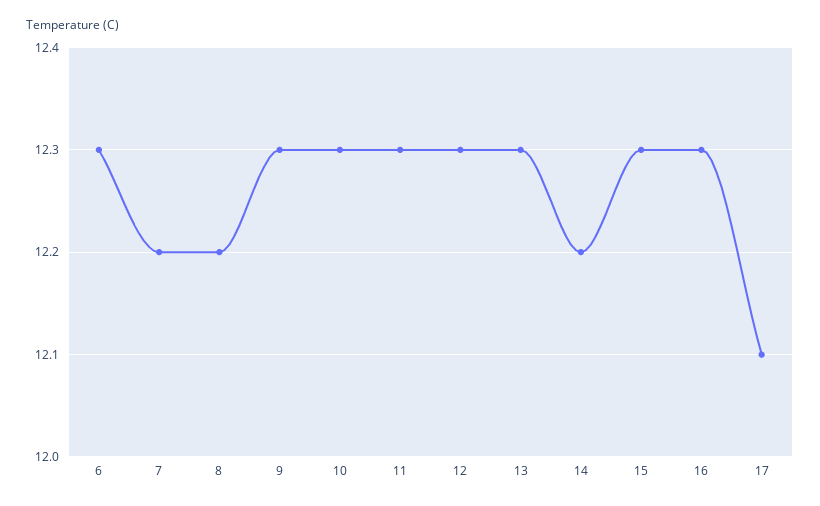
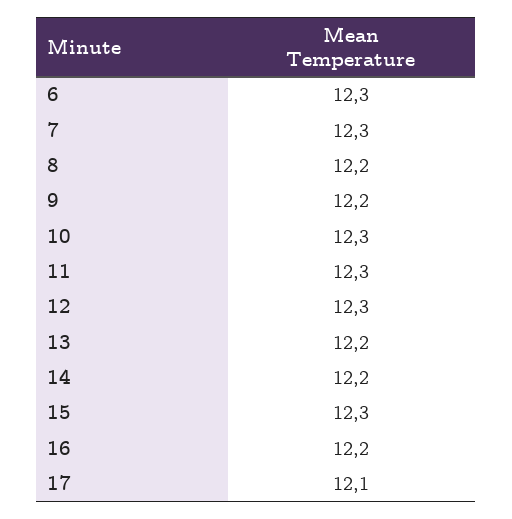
7: 12.2 -> 12.3
9: 12.3 -> 12.2
13: 12.3 -> 12.2
16: 12.3 -> 12.2

